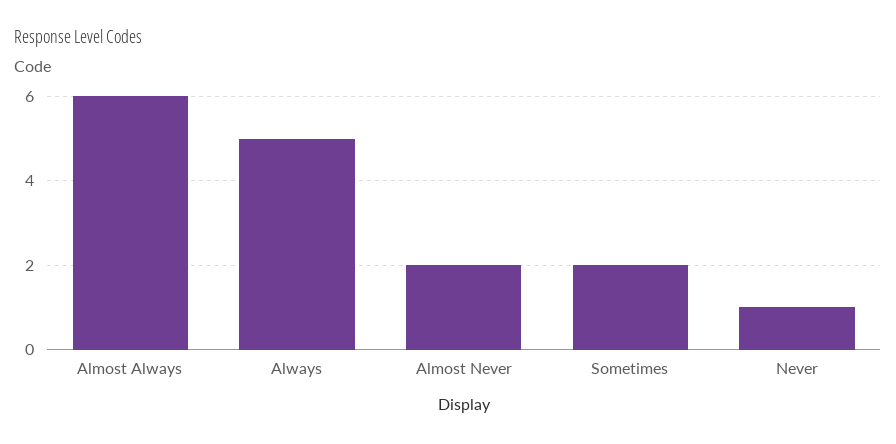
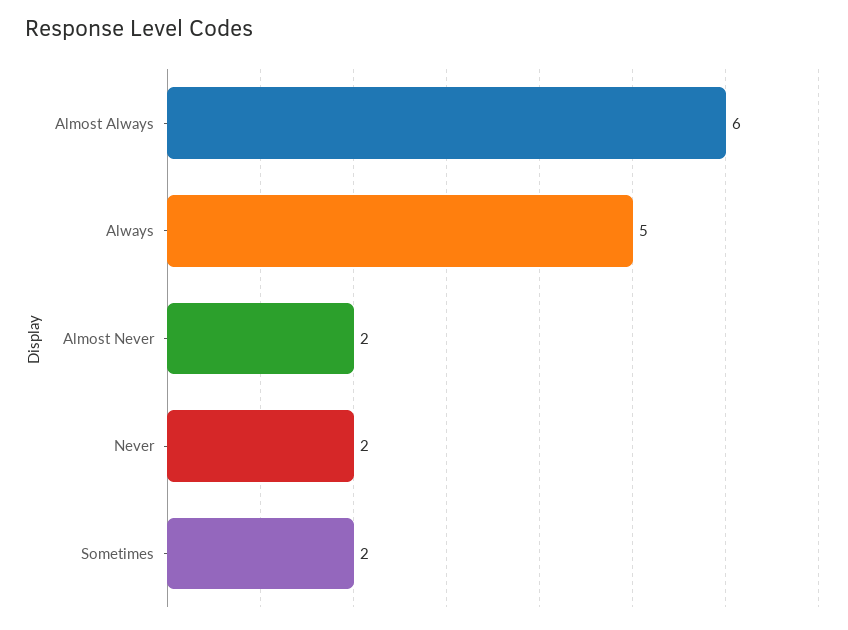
Never: 1 -> 2

